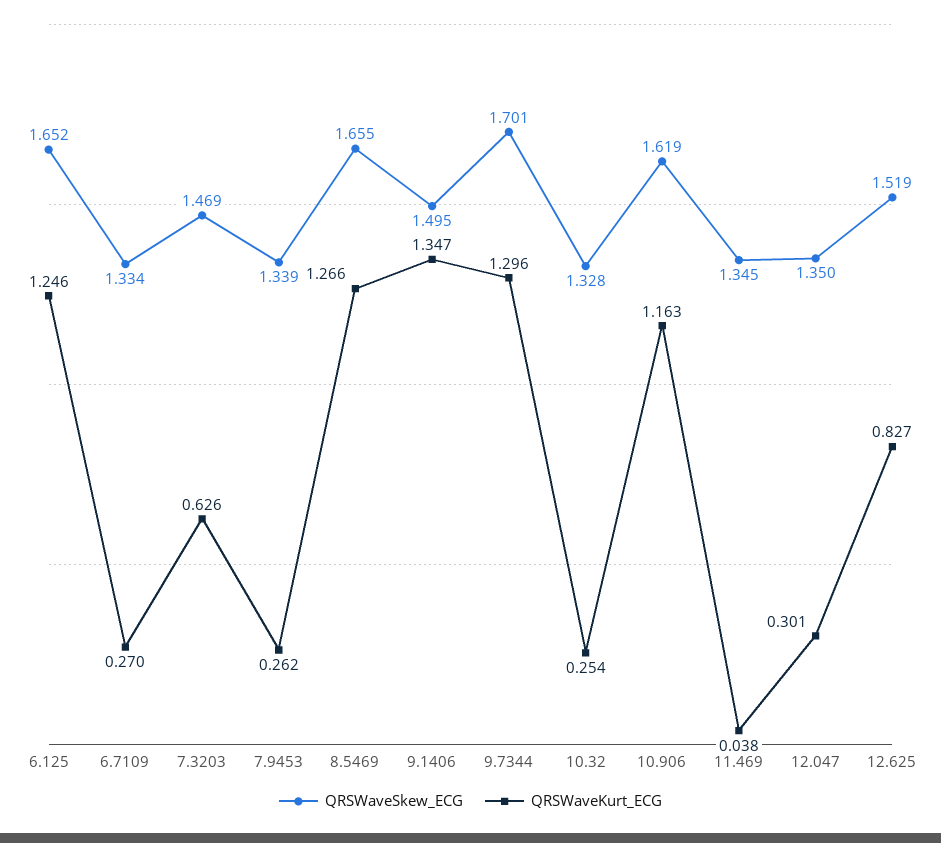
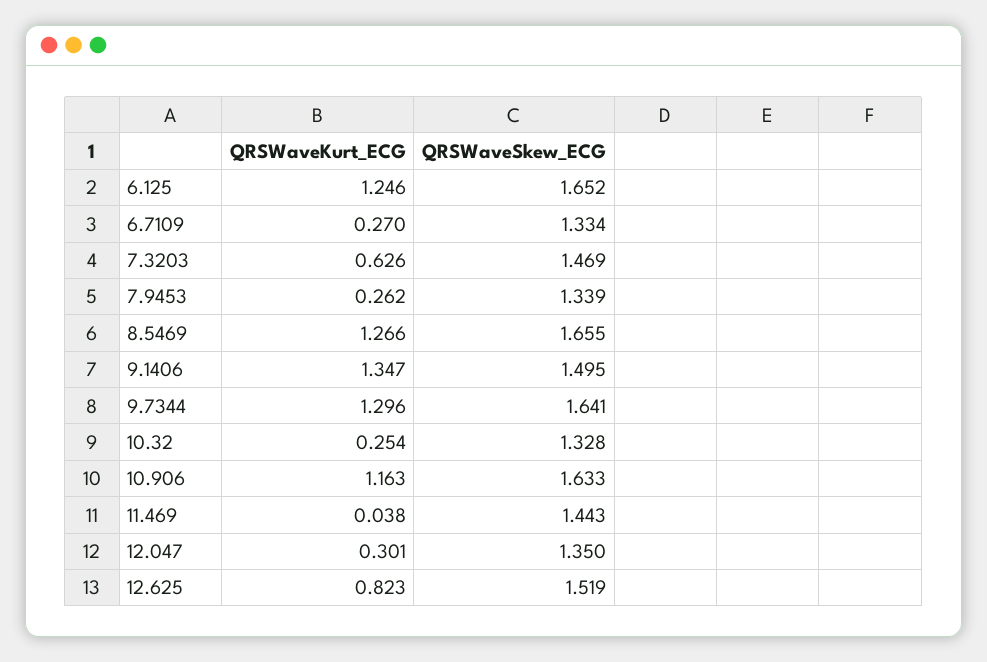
QRSWaveSkew_ECG, 9.7344: 1.701 -> 1.641
QRSWaveSkew_ECG, 10.906: 1.619 -> 1.633
QRSWaveSkew_ECG, 11.469: 1.345 -> 1.443
QRSWaveKurt_ECG, 12.625: 0.827 -> 0.823

